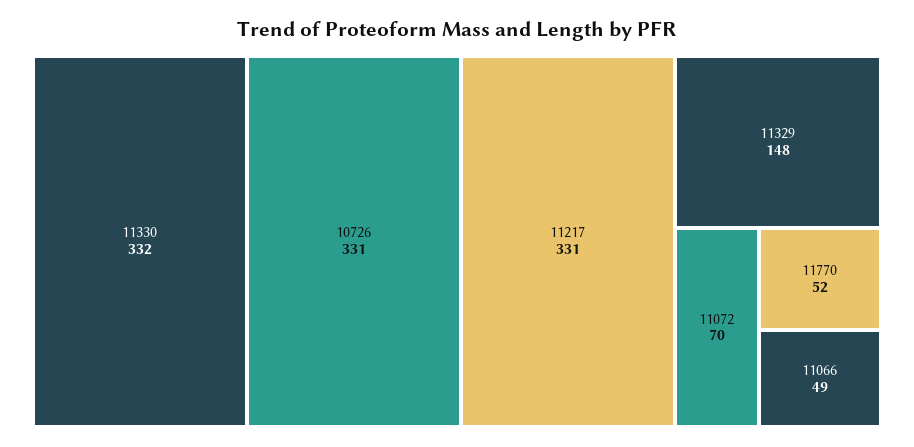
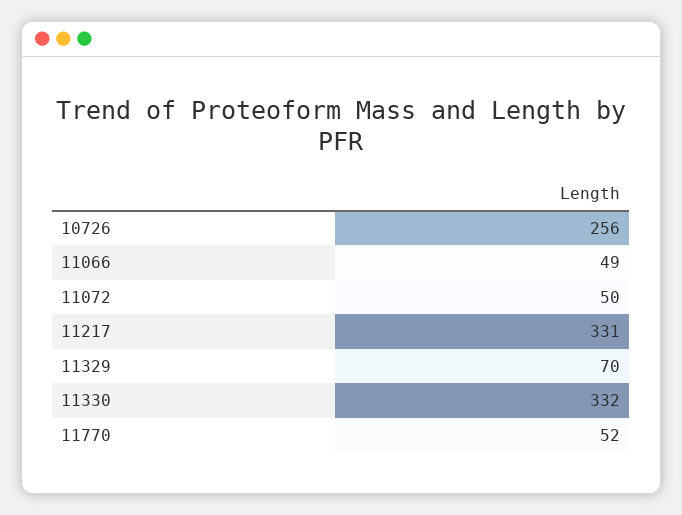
10726: 331 -> 256
11329: 148 -> 70
11072: 70 -> 50

